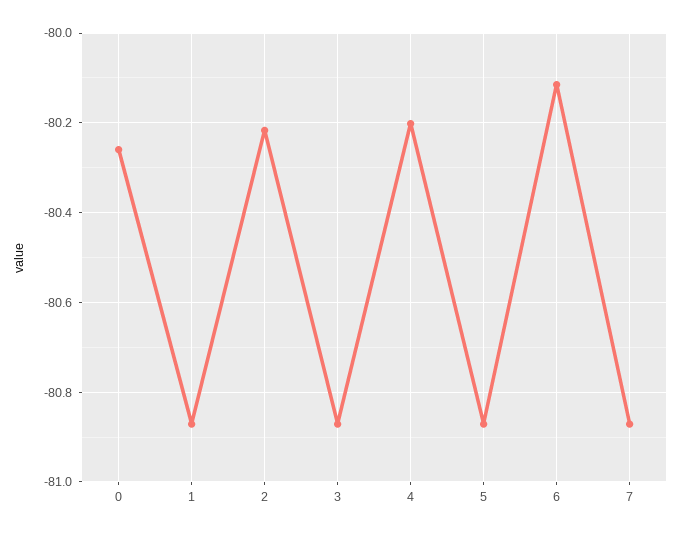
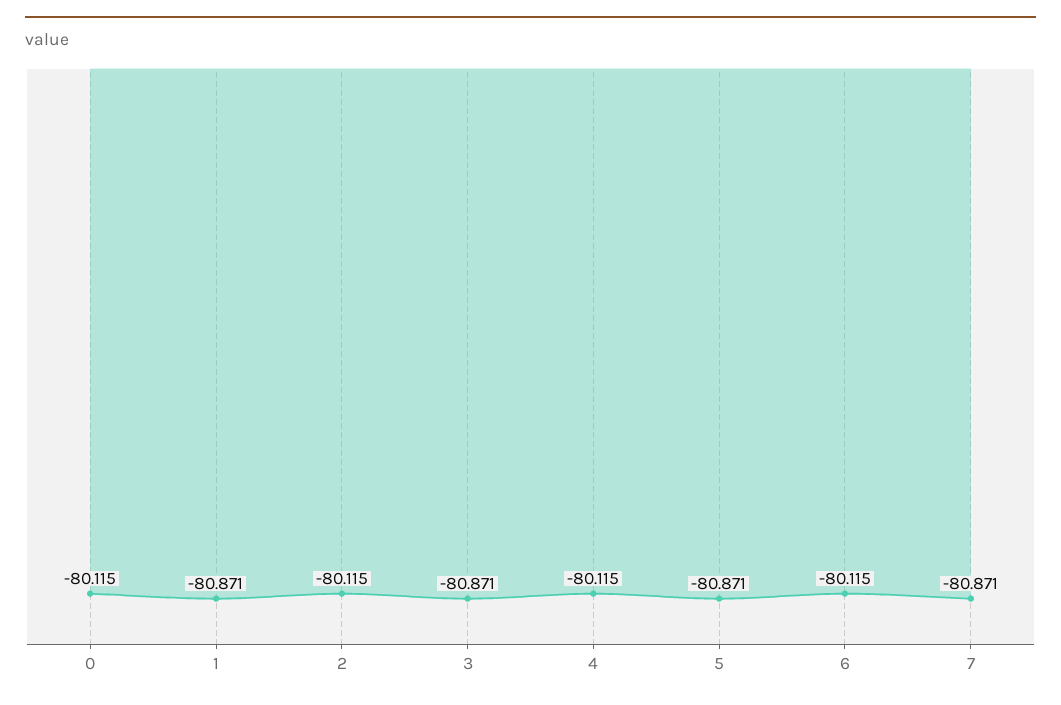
0: -80.26 -> -80.115
2: -80.22 -> -80.115
4: -80.2 -> -80.115

